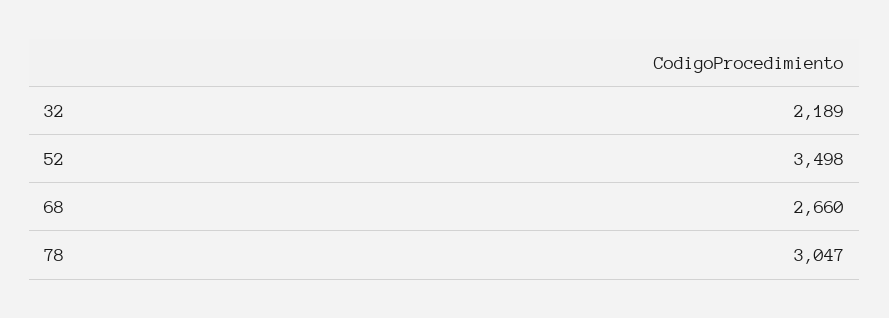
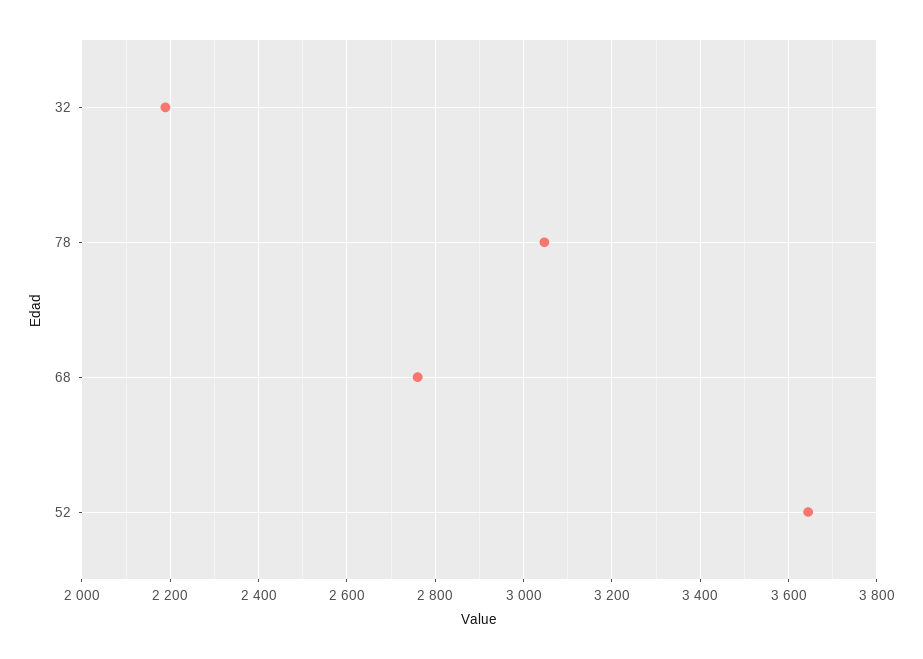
52: 3498 -> 3640
68: 2660 -> 2760

